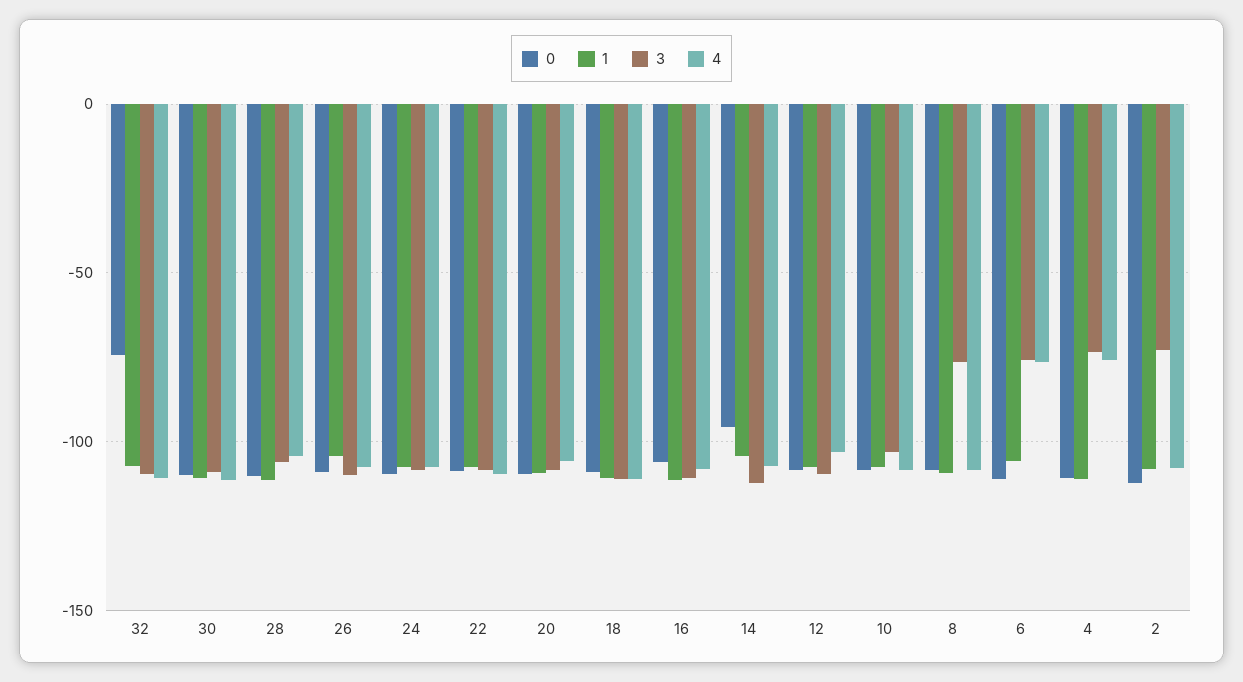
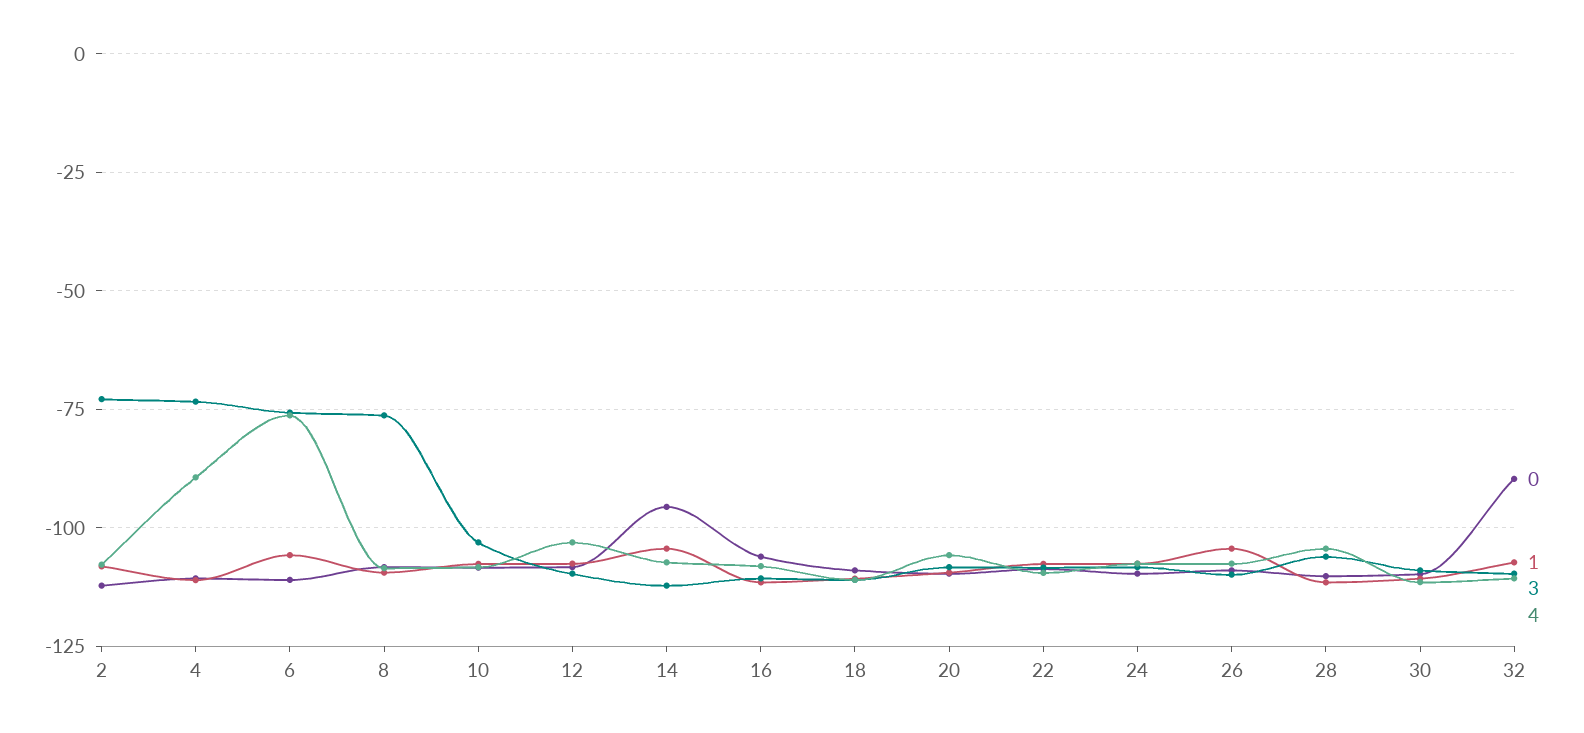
0, 32: -75 -> -90
4, 4: -75 -> -90

